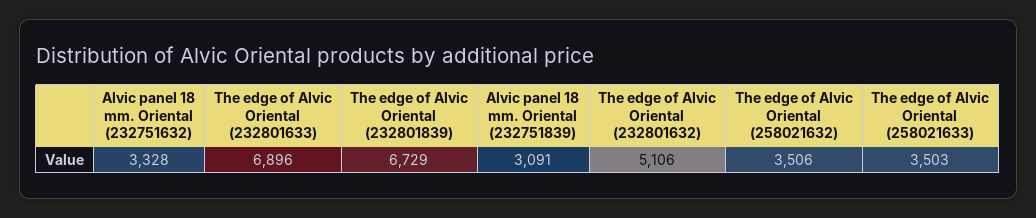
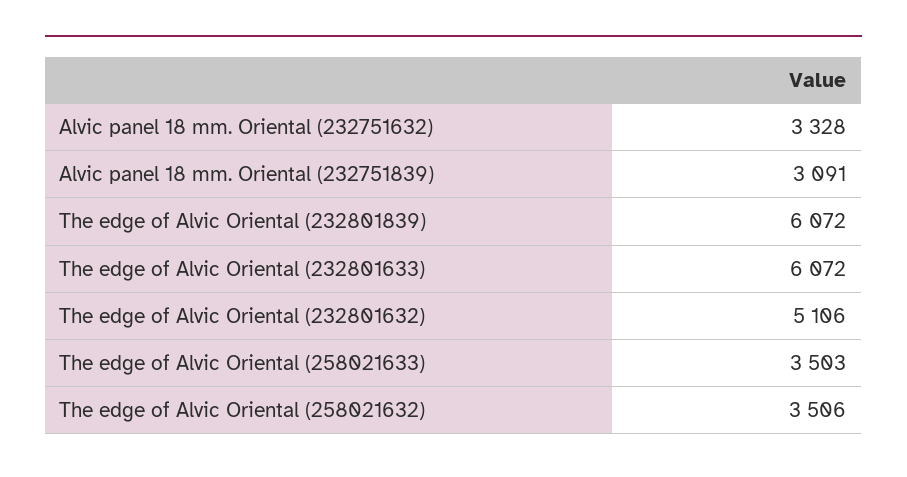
The edge of Alvic Oriental (232801633): 6896 -> 6072
The edge of Alvic Oriental (232801839): 6729 -> 6072

